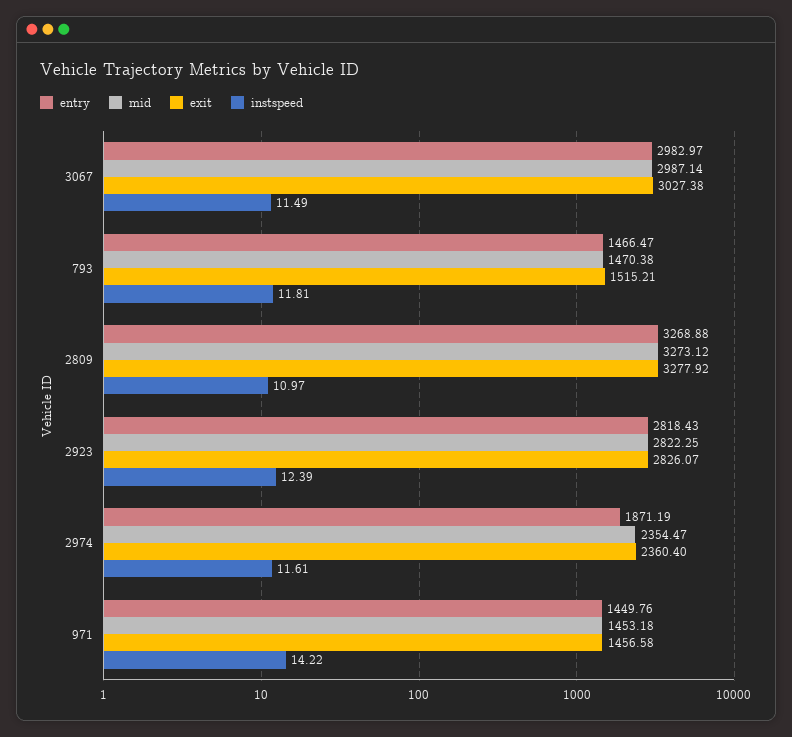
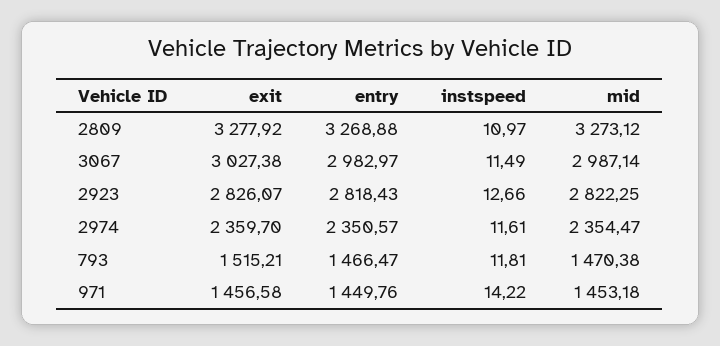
instspeed, 2923: 12.39 -> 12.66
entry, 2974: 1871.19 -> 2350.57
exit, 2974: 2360.4 -> 2359.7

